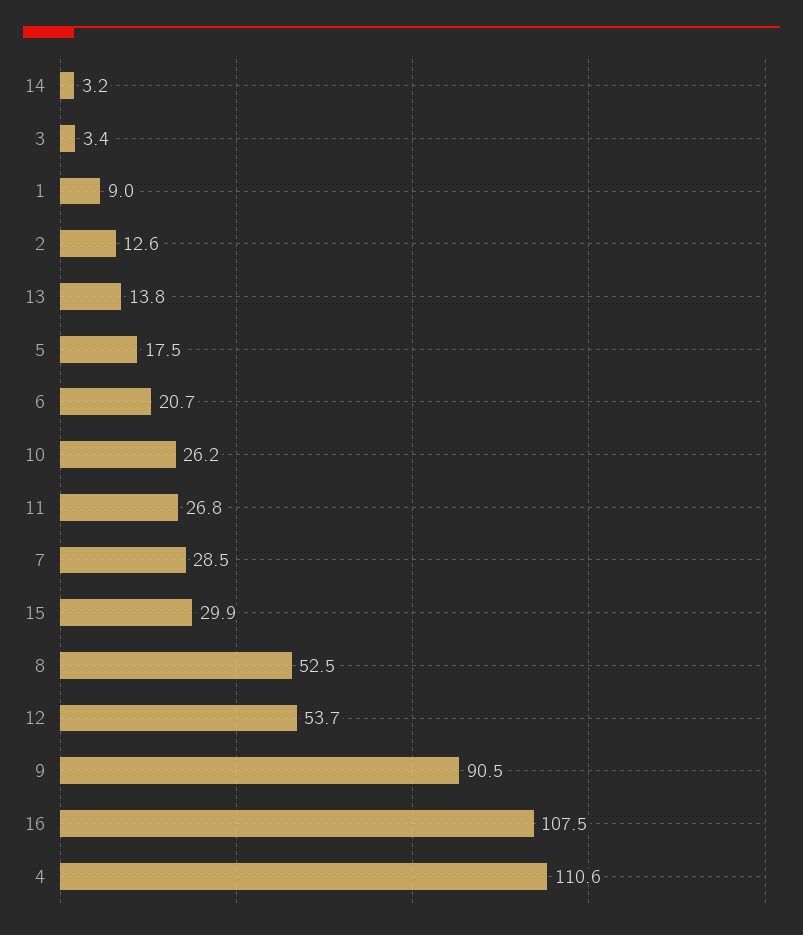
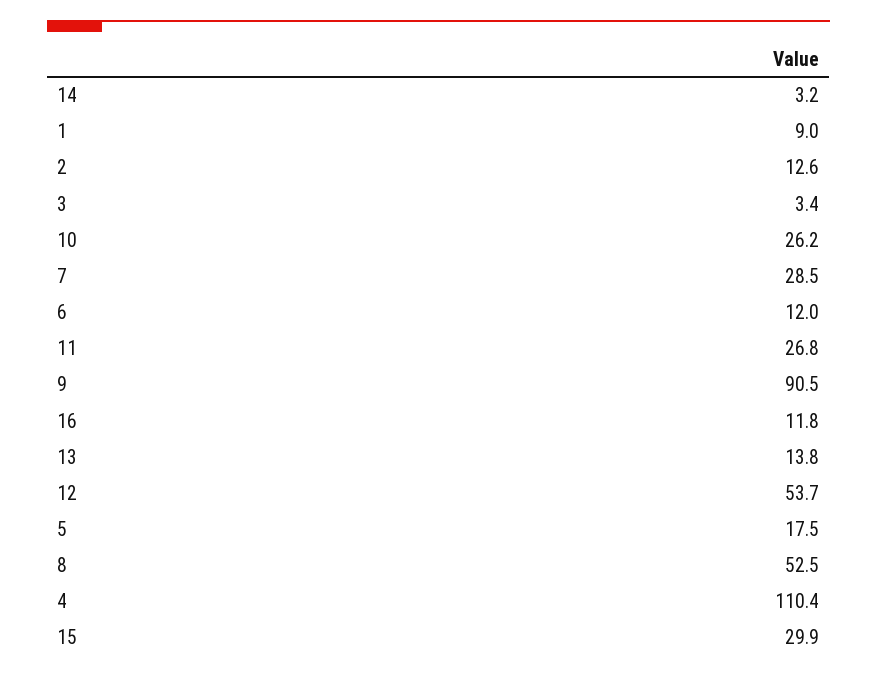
6: 20.7 -> 12
16: 107.5 -> 11.8
4: 110.6 -> 110.4

